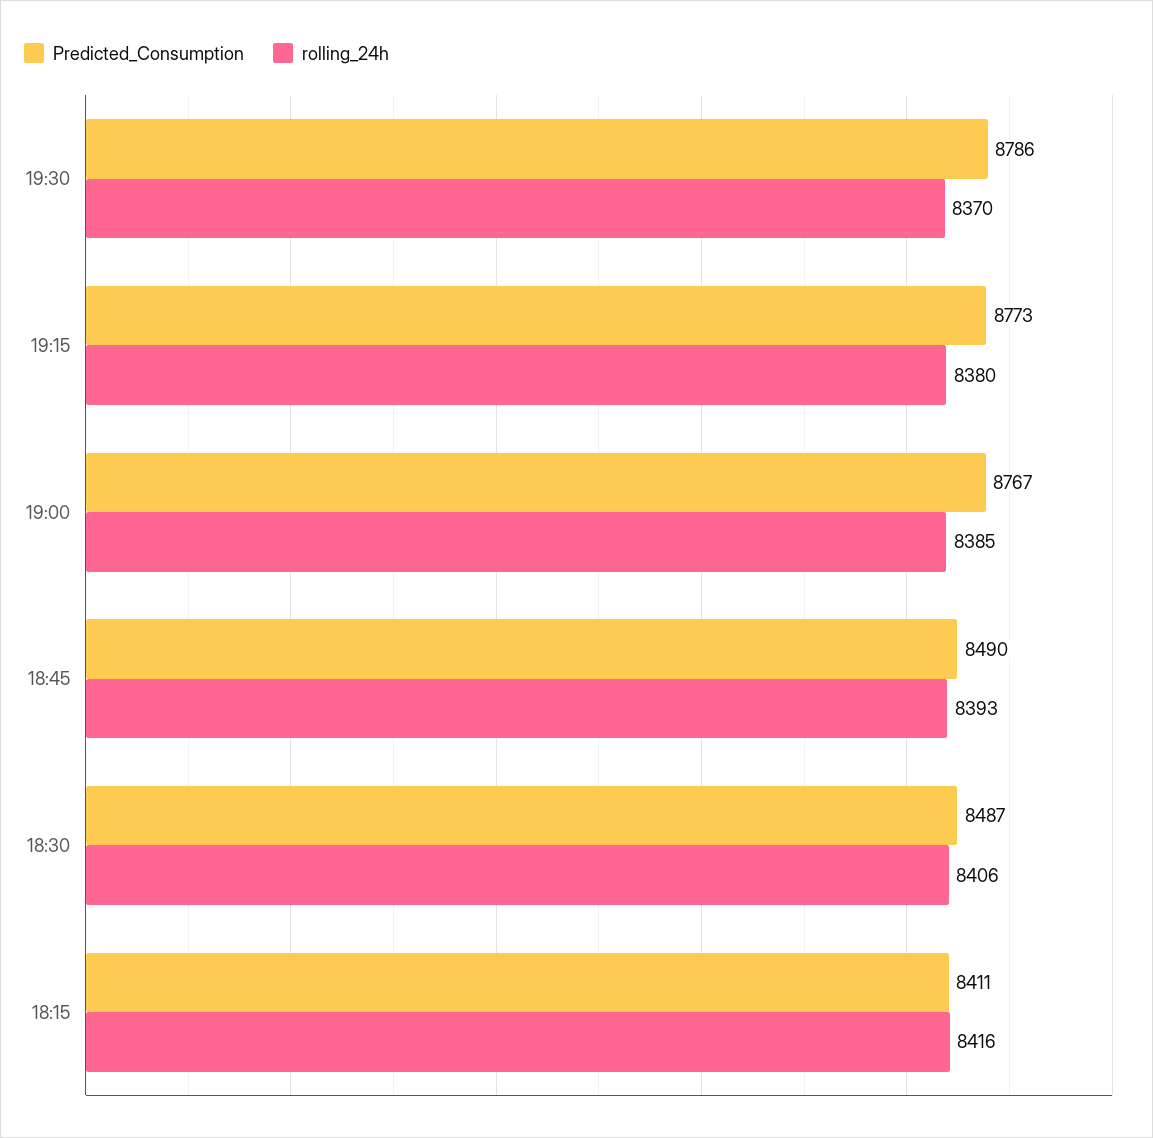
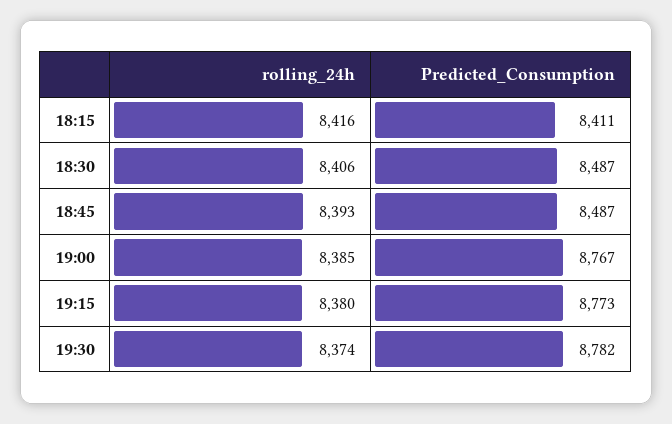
Predicted_Consumption, 19:30: 8786 -> 8782
rolling_24h, 19:30: 8370 -> 8374
Predicted_Consumption, 18:45: 8490 -> 8487

